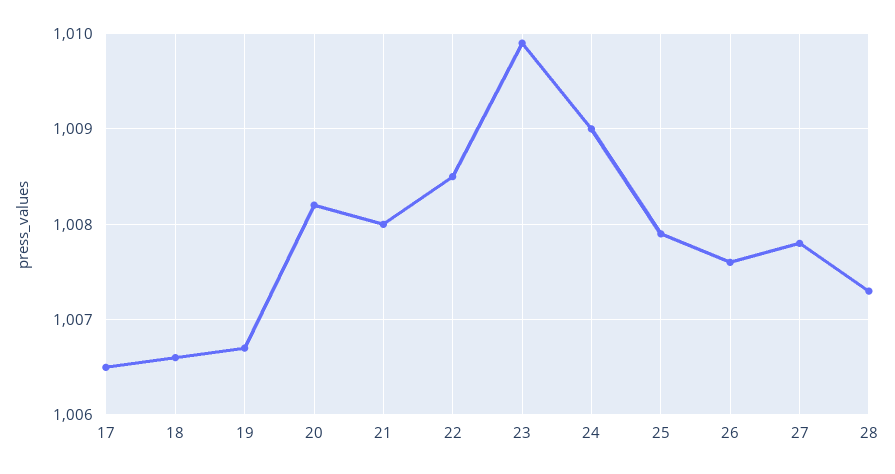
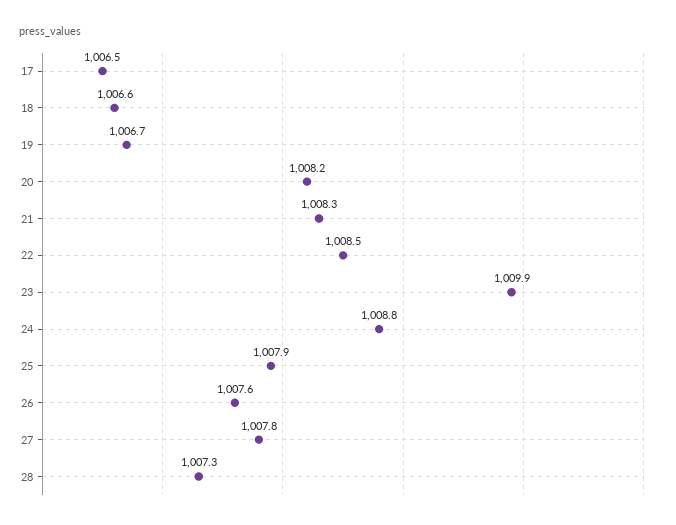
21: 1008 -> 1008.3
24: 1009 -> 1008.8

